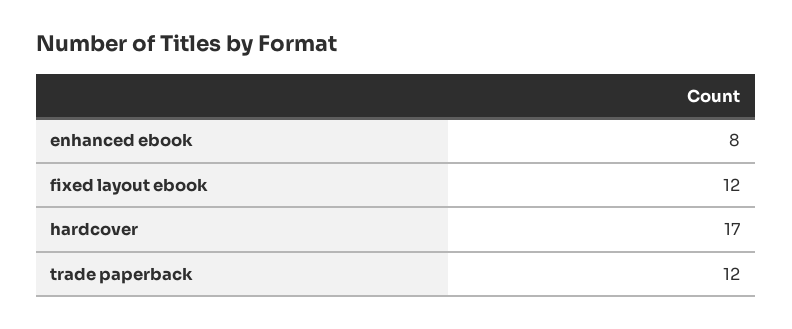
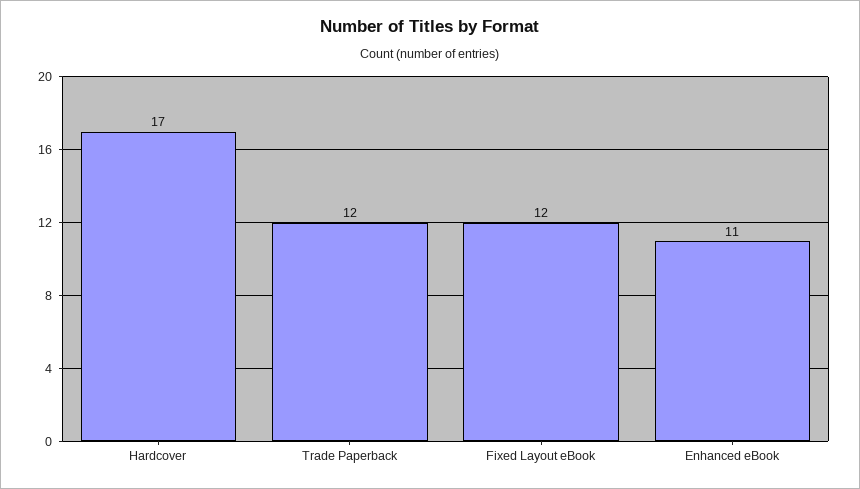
enhanced ebook: 8 -> 11

